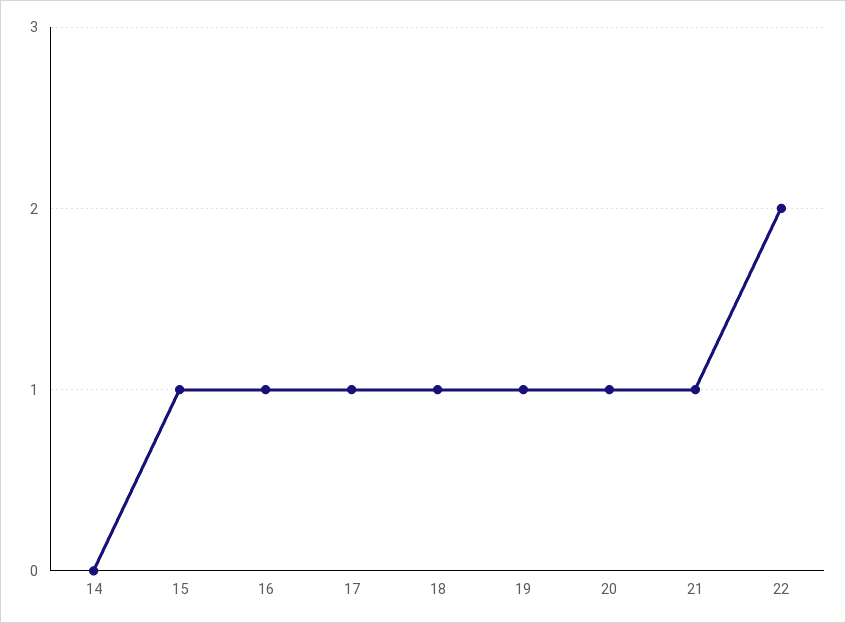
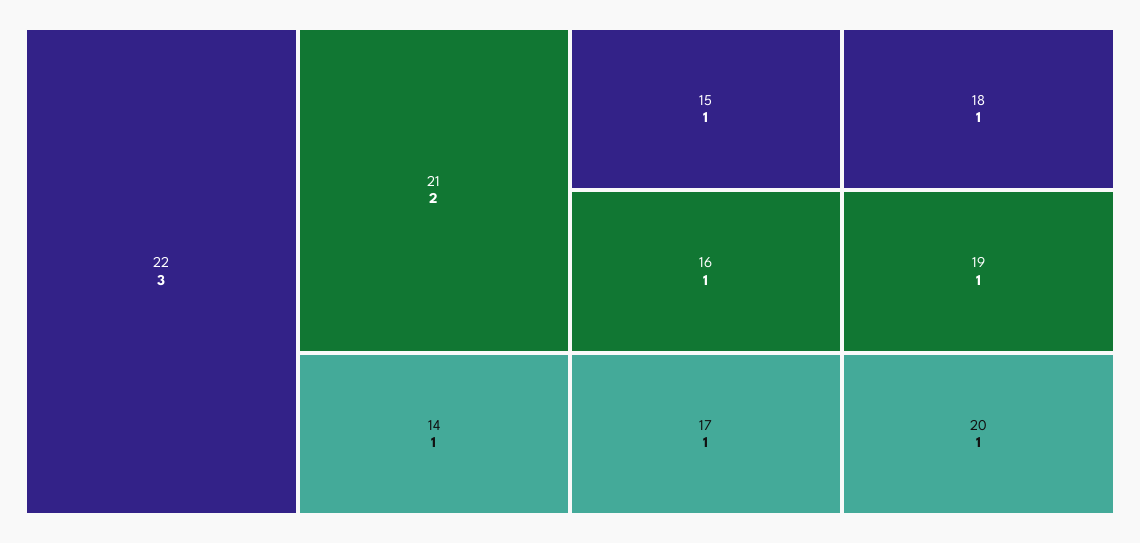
14: 0 -> 1
21: 1 -> 2
22: 2 -> 3

